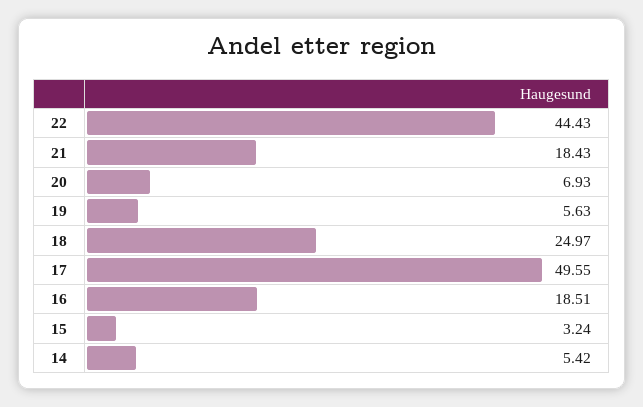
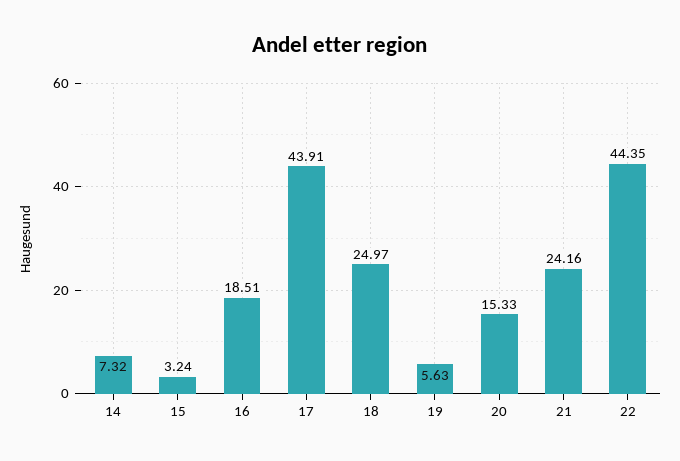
22: 44.43 -> 44.35
21: 18.43 -> 24.16
20: 6.93 -> 15.33
17: 49.55 -> 43.91
14: 5.42 -> 7.32

